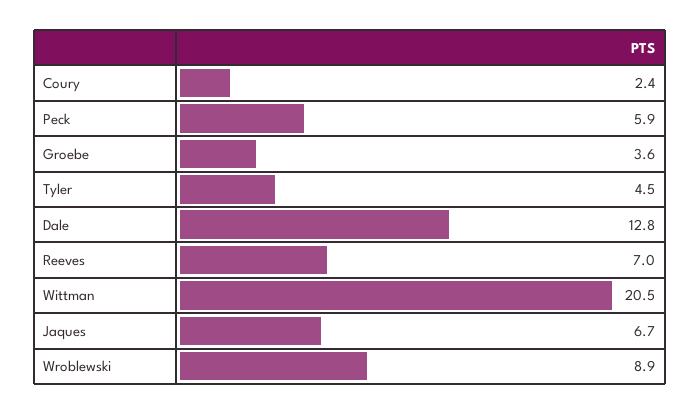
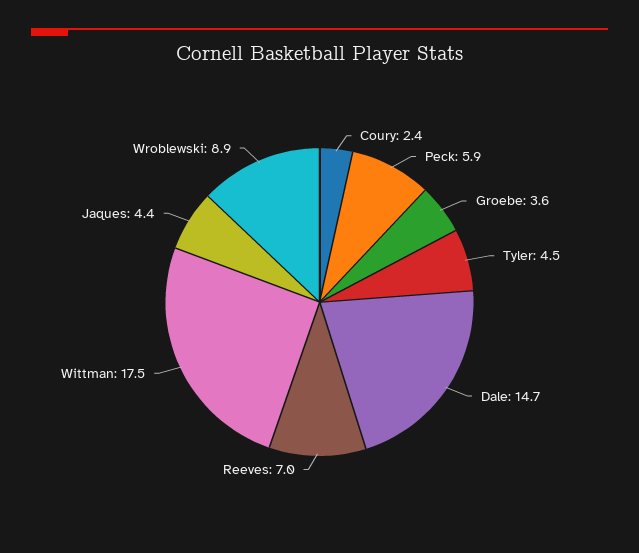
Dale: 12.8 -> 14.7
Wittman: 20.5 -> 17.5
Jaques: 6.7 -> 4.4

